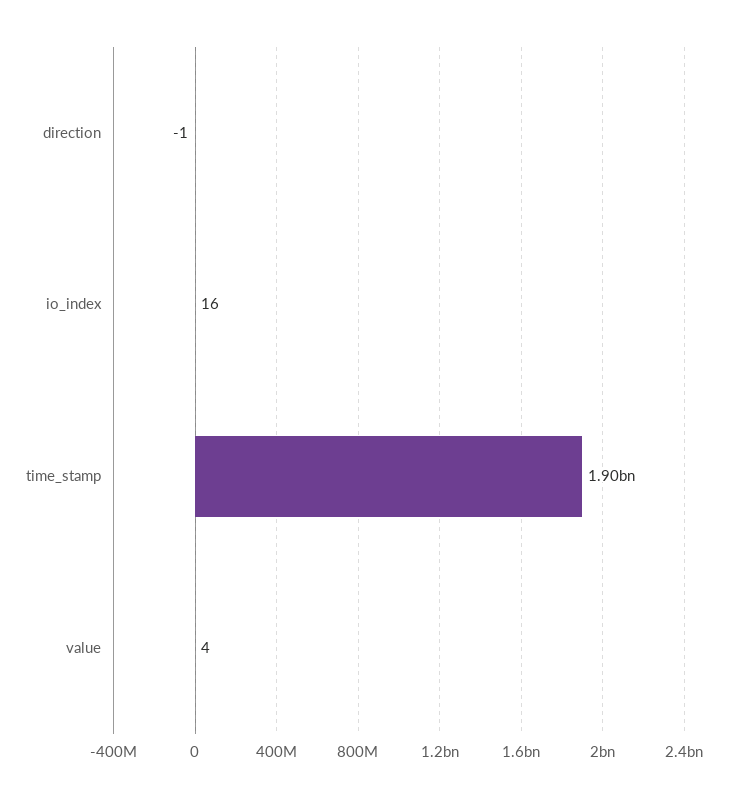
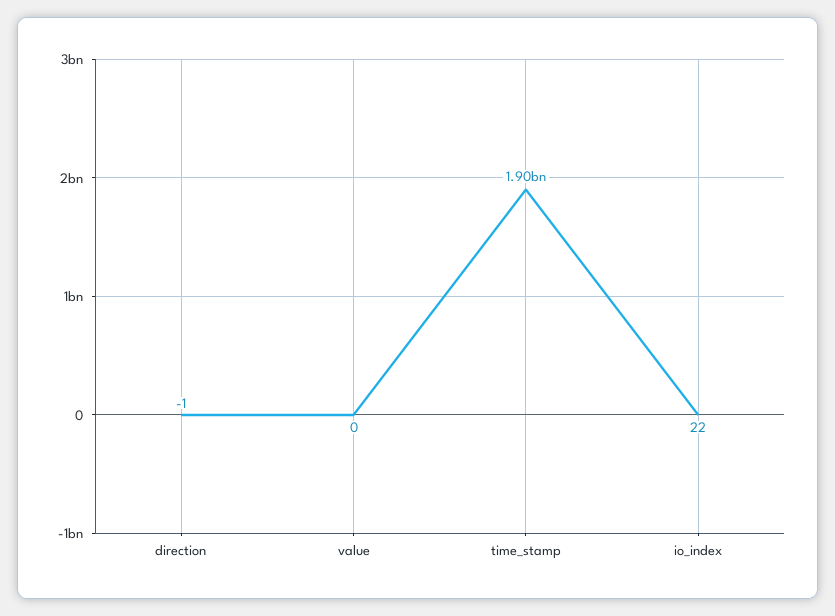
io_index: 16 -> 22
value: 4 -> 0

